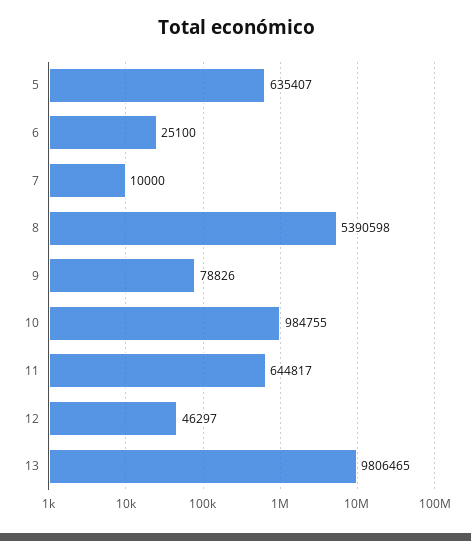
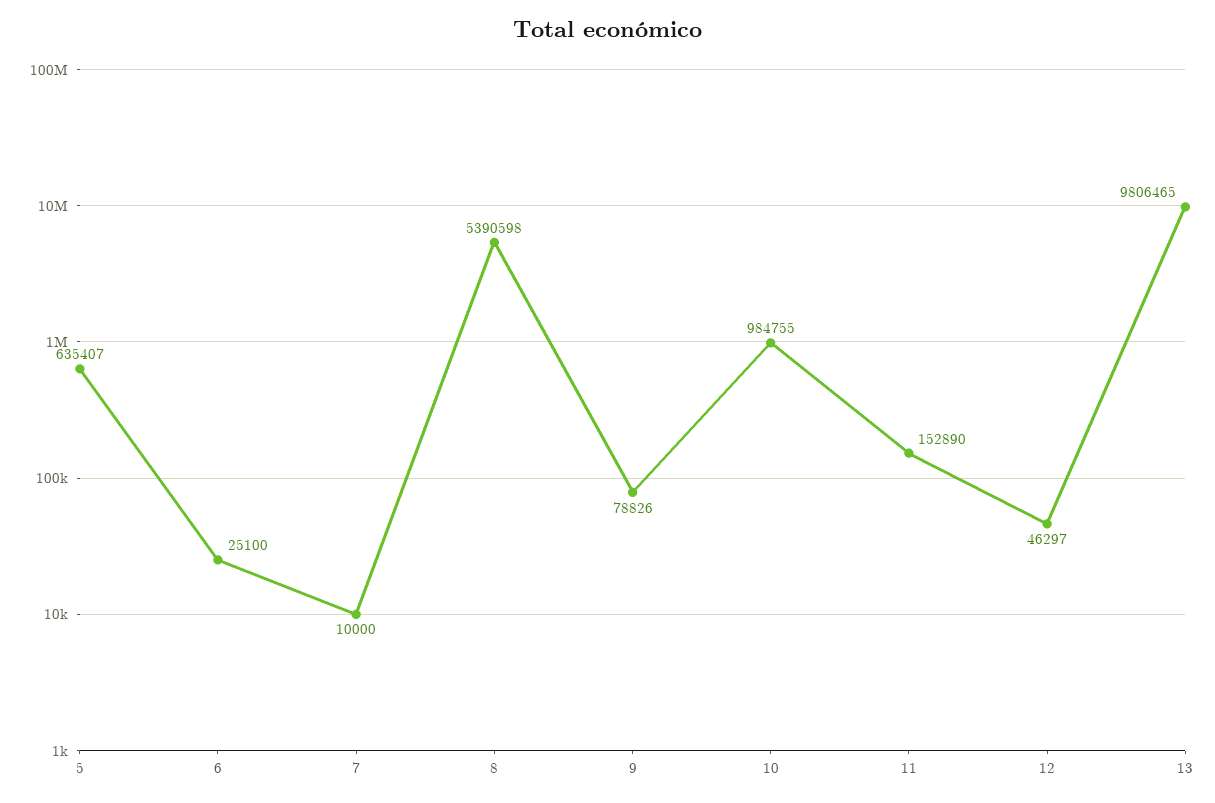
11: 644817 -> 152890

